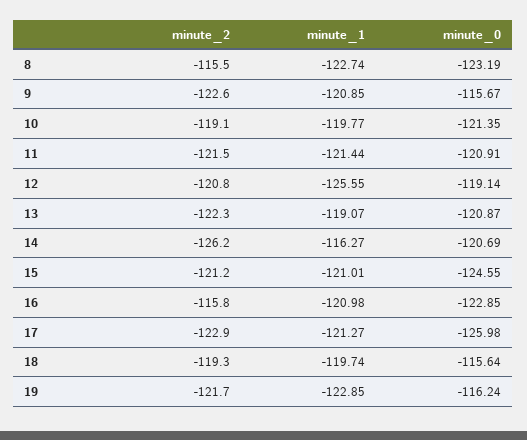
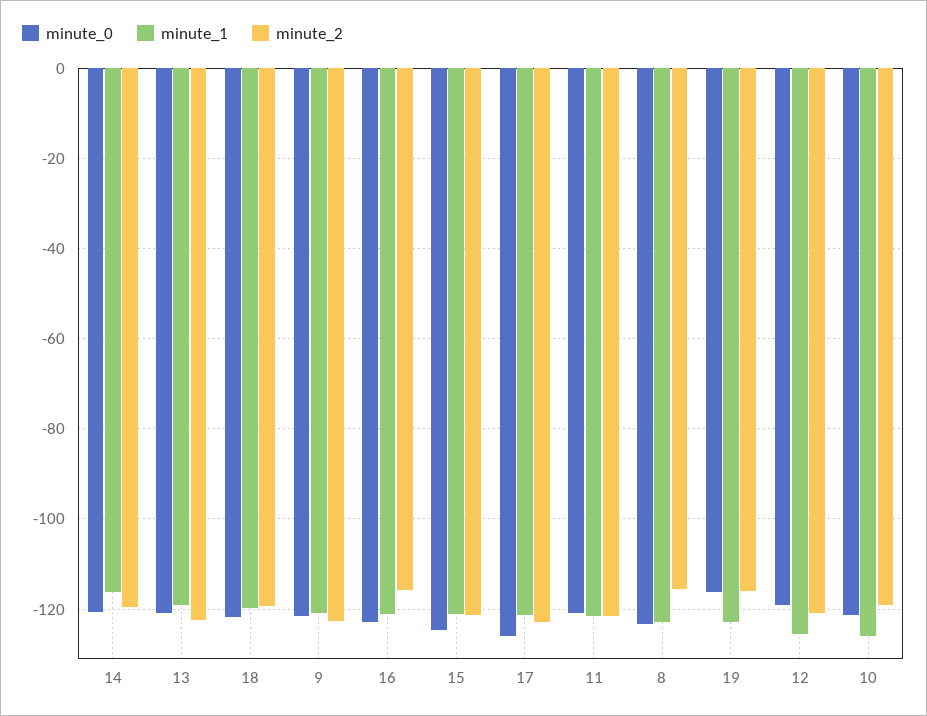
minute_0, 9: -115.67 -> -122
minute_1, 10: -119.77 -> -126
minute_2, 14: -126.2 -> -120
minute_0, 18: -115.64 -> -122
minute_2, 19: -121.7 -> -116

